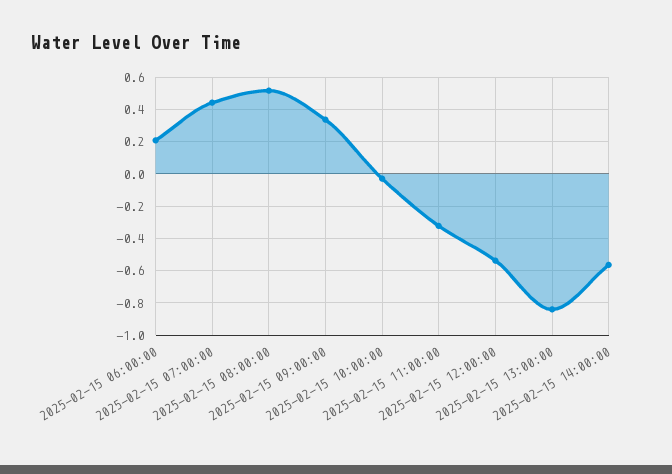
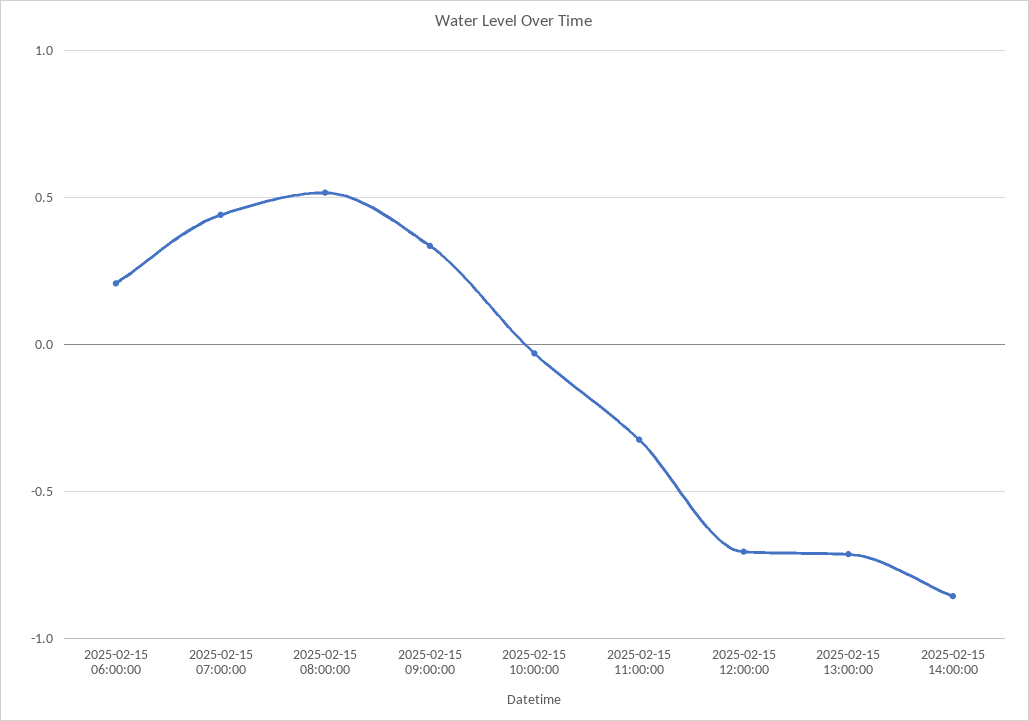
2025-02-15 12:00:00: -0.55 -> -0.7
2025-02-15 13:00:00: -0.85 -> -0.7
2025-02-15 14:00:00: -0.55 -> -0.85

